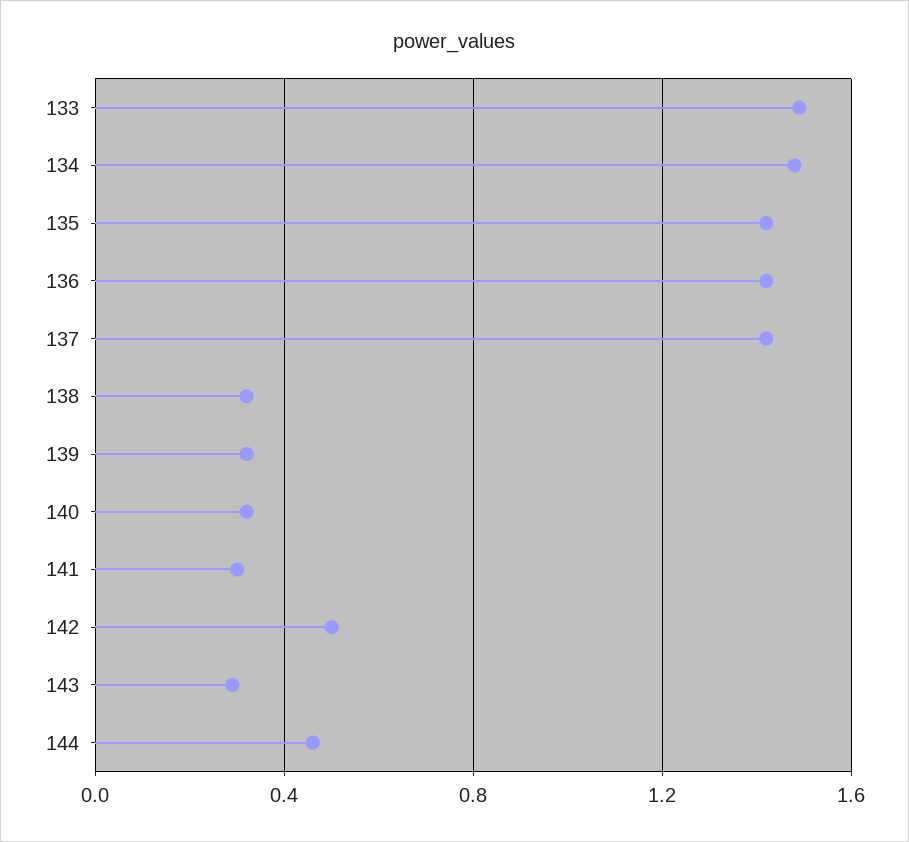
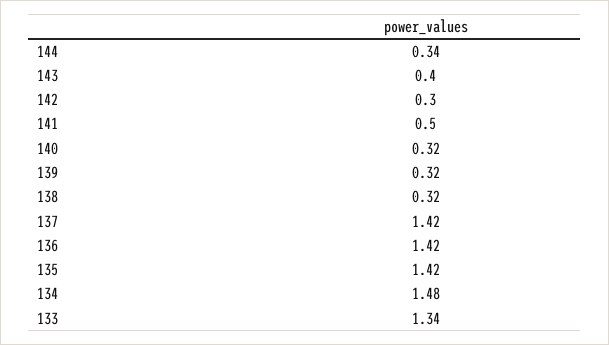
133: 1.5 -> 1.34
141: 0.3 -> 0.5
142: 0.5 -> 0.3
143: 0.3 -> 0.4
144: 0.45 -> 0.34

